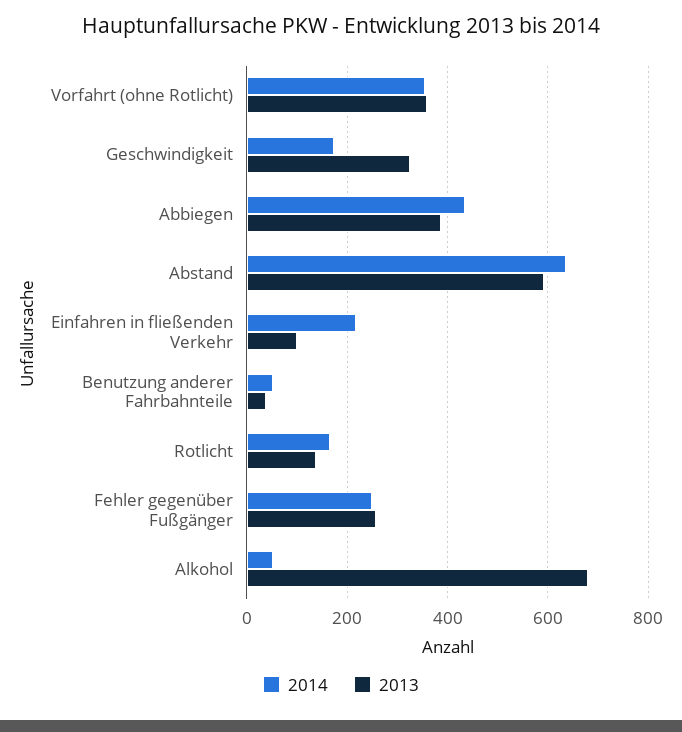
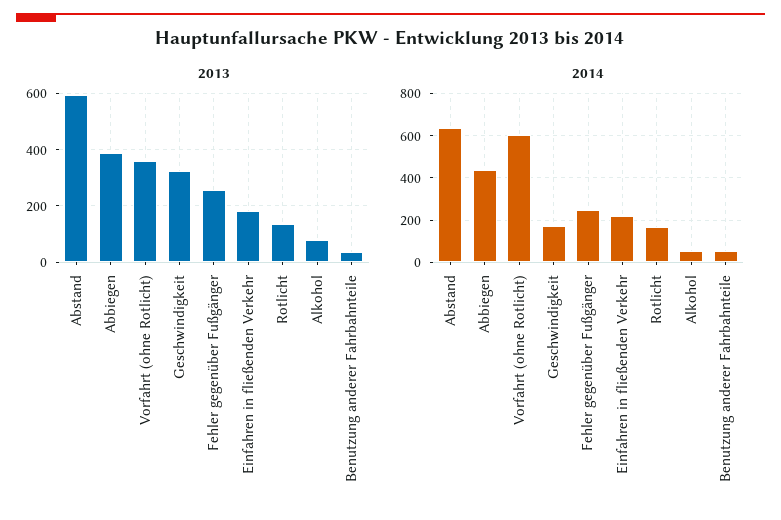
2014, Vorfahrt (ohne Rotlicht): 360 -> 600
2013, Einfahren in fließenden Verkehr: 100 -> 175
2013, Alkohol: 680 -> 75

